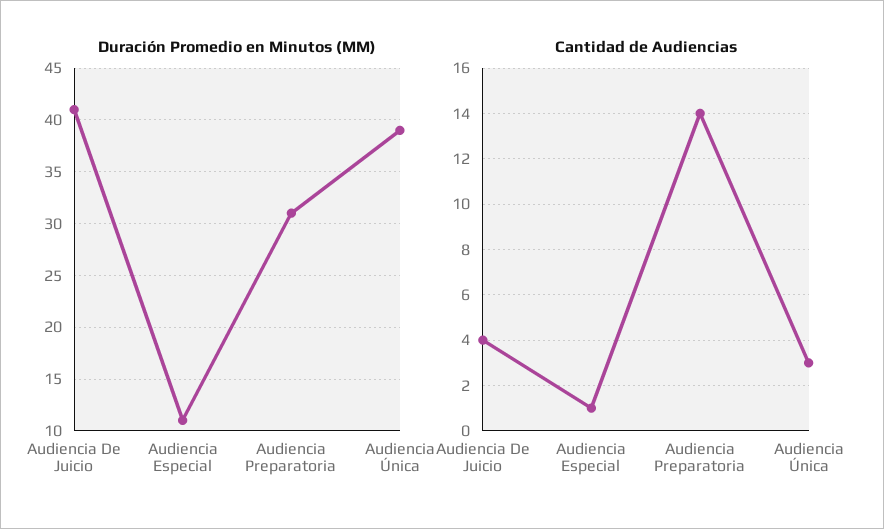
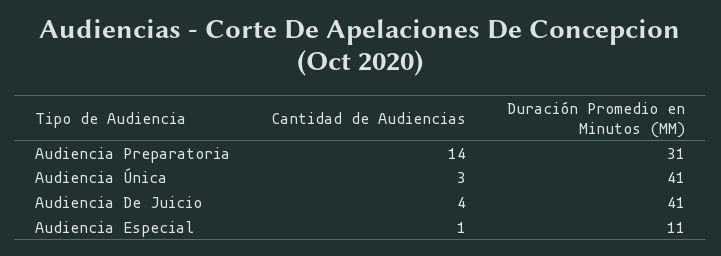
Duración Promedio en Minutos (MM), Audiencia Única: 39 -> 41

